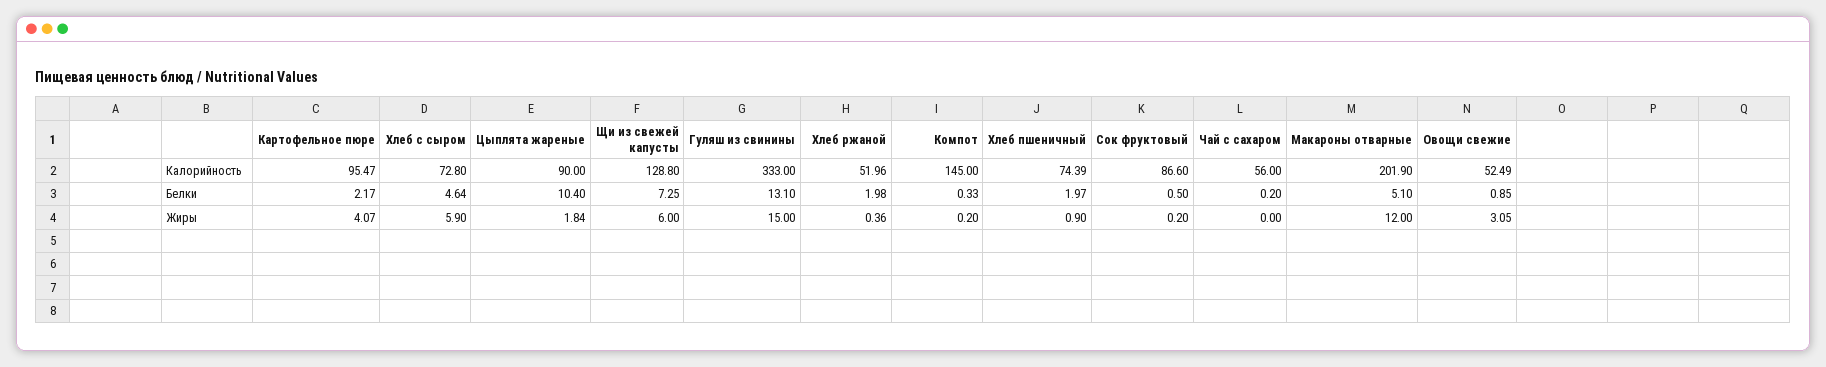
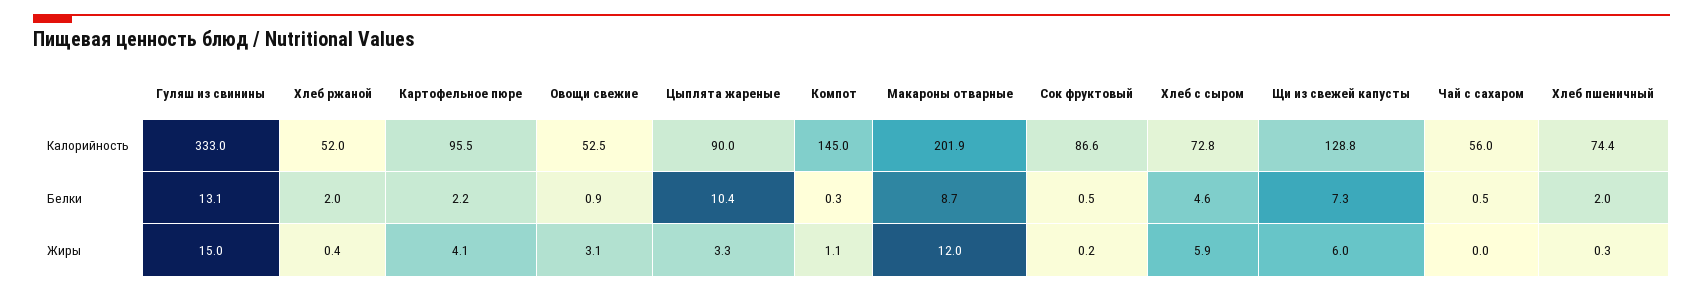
Чай с сахаром, Белки: 0.2 -> 0.5
Макароны отварные, Белки: 5.1 -> 8.7
Цыплята жареные, Жиры: 1.84 -> 3.3
Компот, Жиры: 0.2 -> 1.1
Хлеб пшеничный, Жиры: 0.9 -> 0.3

